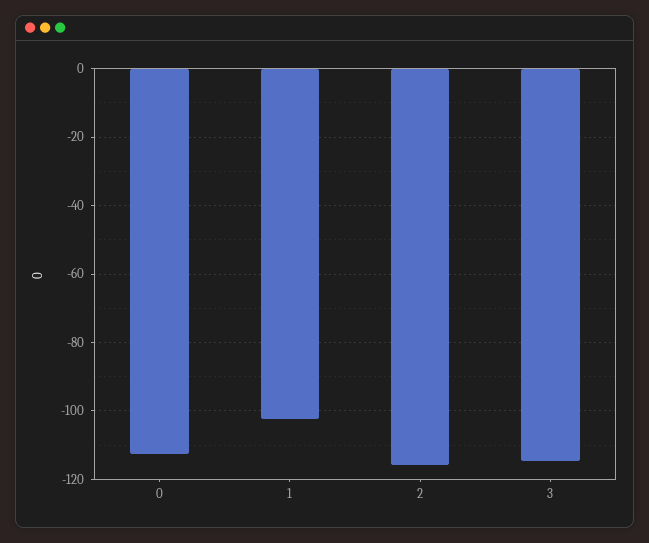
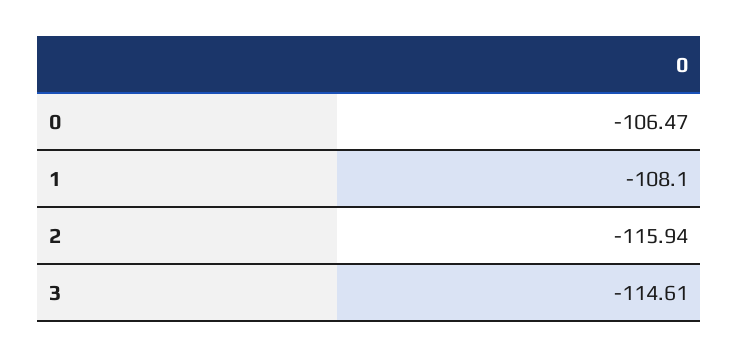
0: -112 -> -106.47
1: -102 -> -108.1

